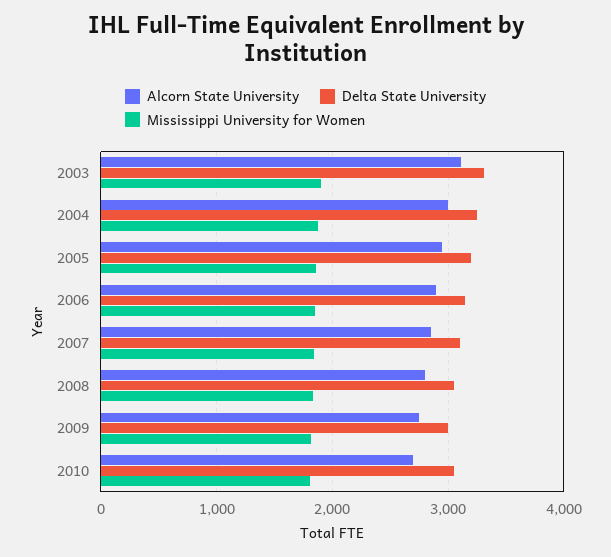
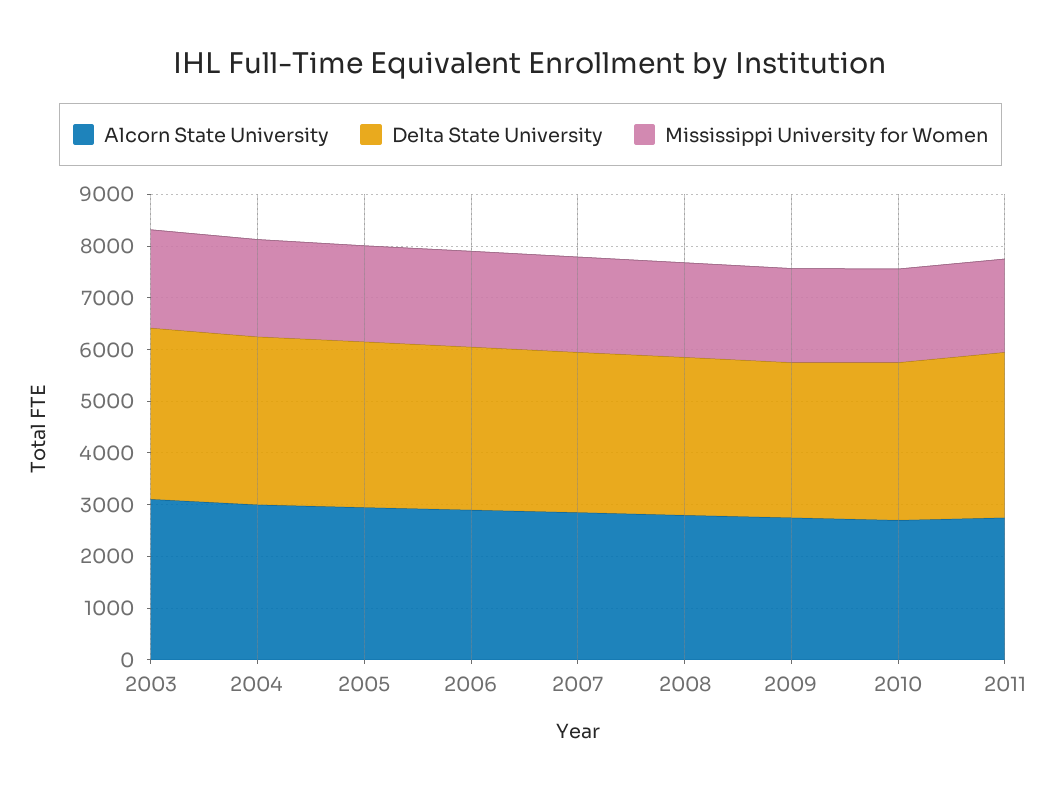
Alcorn State University, 2011: none -> 2800
Delta State University, 2011: none -> 3200
Mississippi University for Women, 2011: none -> 1800

